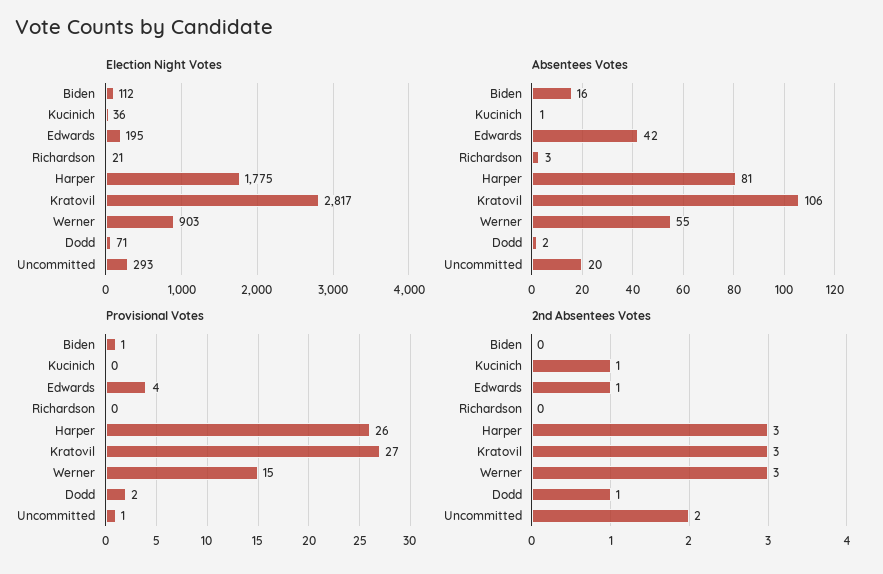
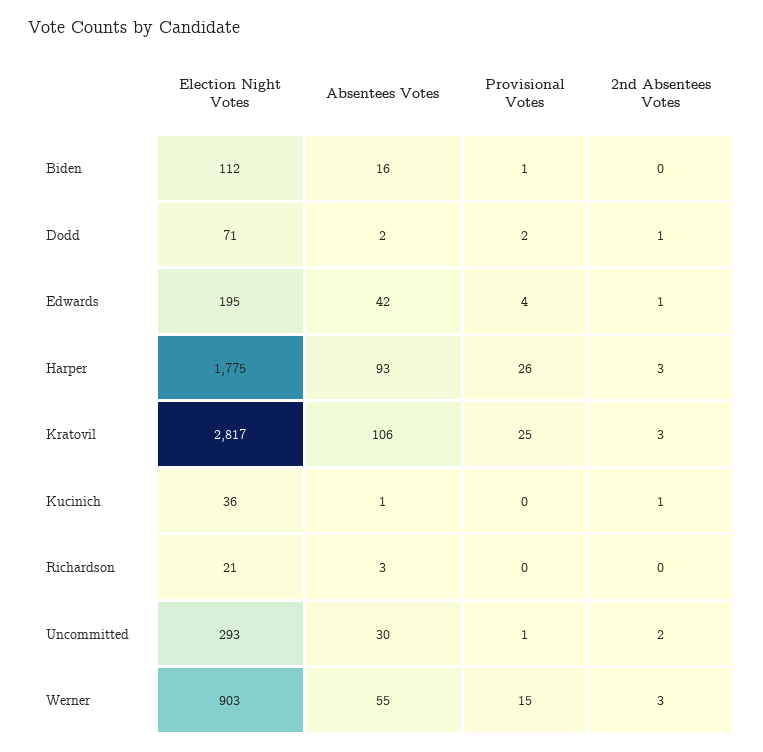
Absentees Votes, Harper: 81 -> 93
Absentees Votes, Uncommitted: 20 -> 30
Provisional Votes, Kratovil: 27 -> 25

